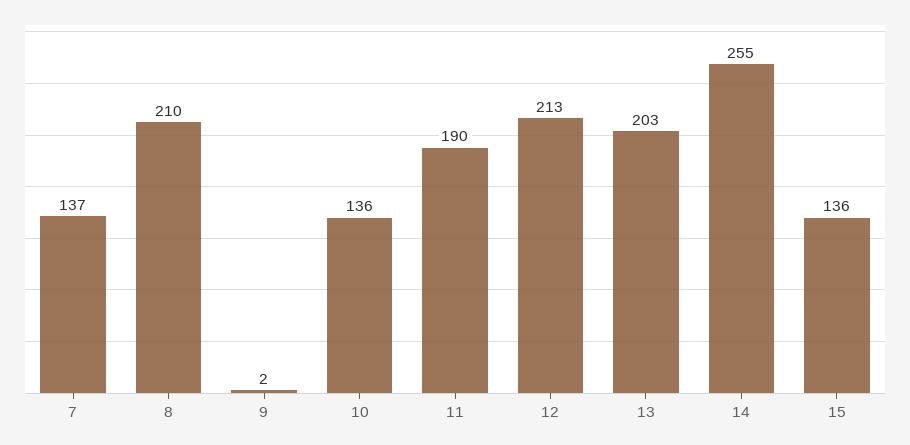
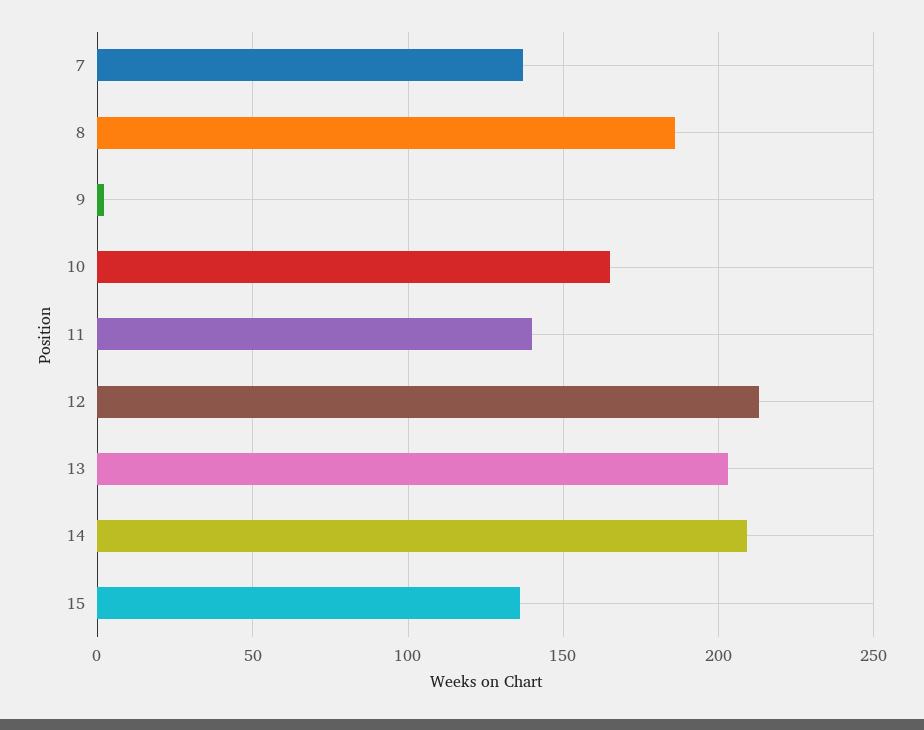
8: 210 -> 185
10: 136 -> 165
11: 190 -> 140
14: 255 -> 210

